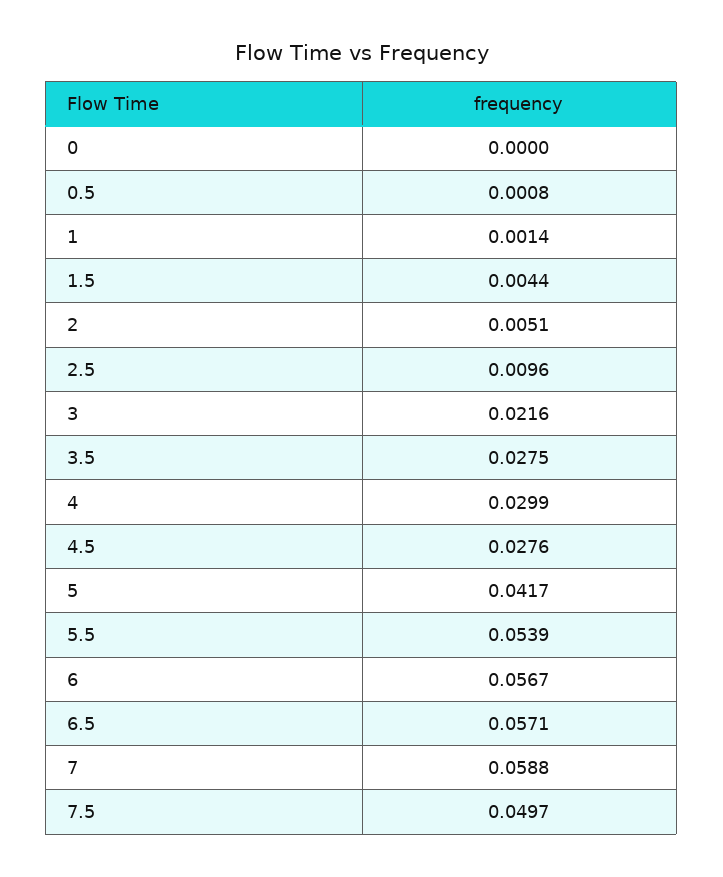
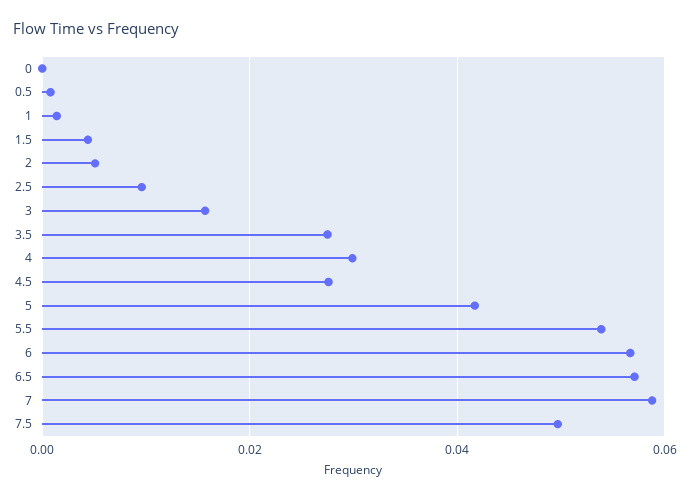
3: 0.0216 -> 0.016

